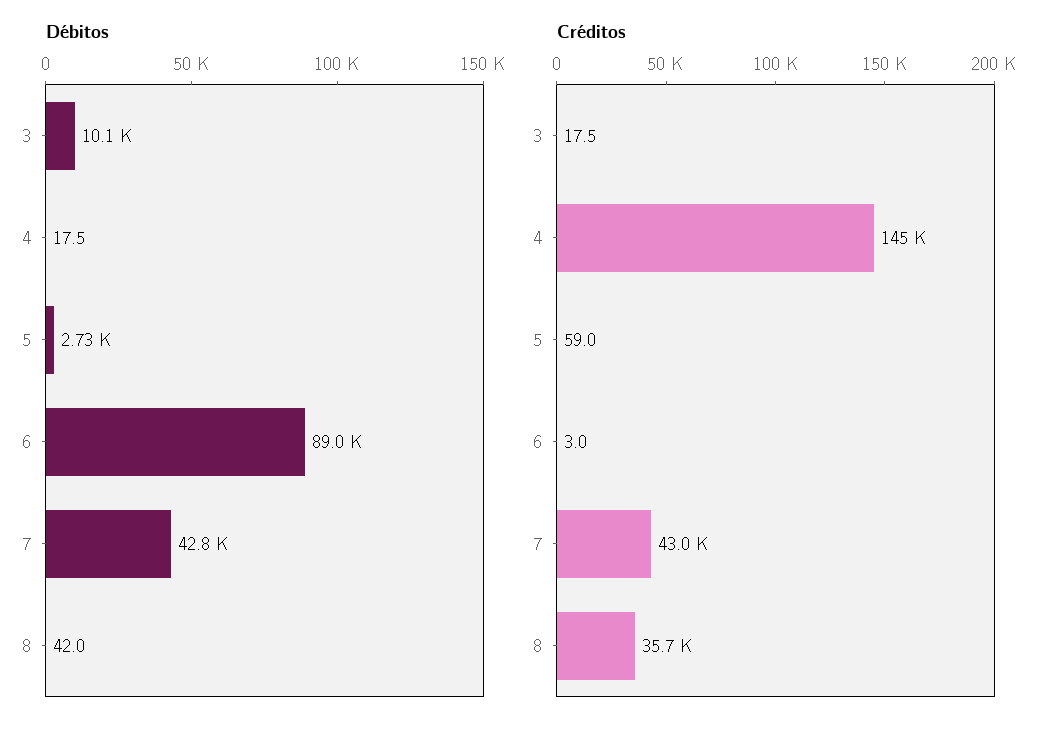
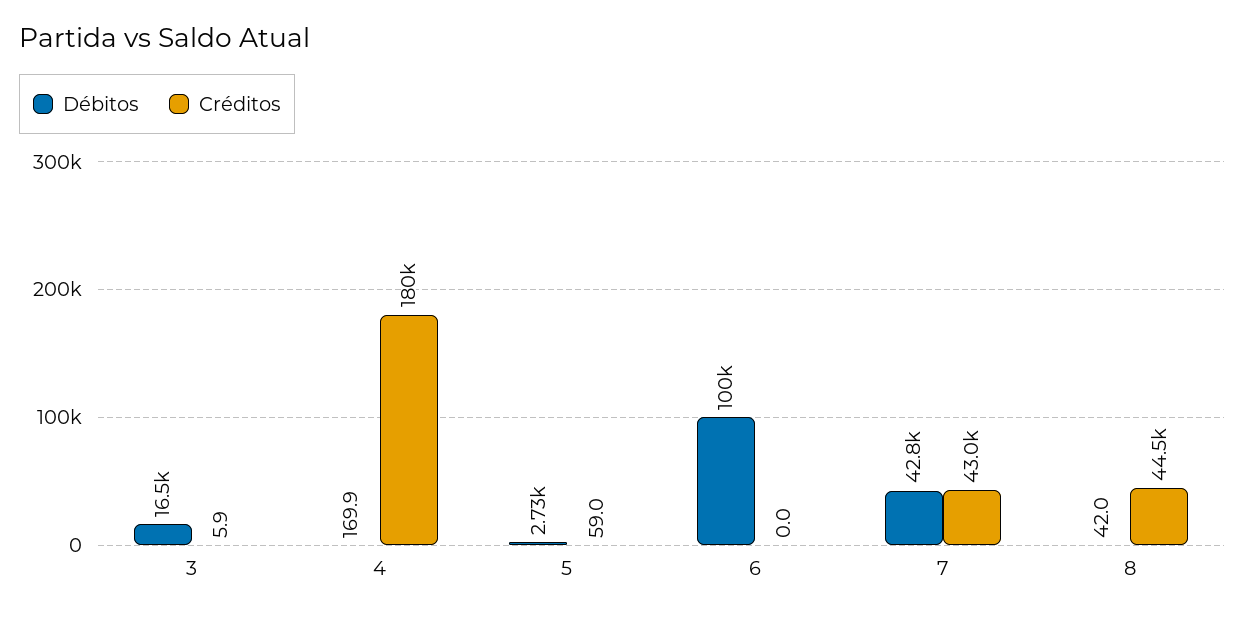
Débitos, 3: 10100 -> 16500
Débitos, 4: 17.5 -> 169.9
Débitos, 6: 89000 -> 100000
Créditos, 3: 17.5 -> 5.9
Créditos, 4: 145000 -> 180000
Créditos, 6: 3 -> 0
Créditos, 8: 35700 -> 44500

